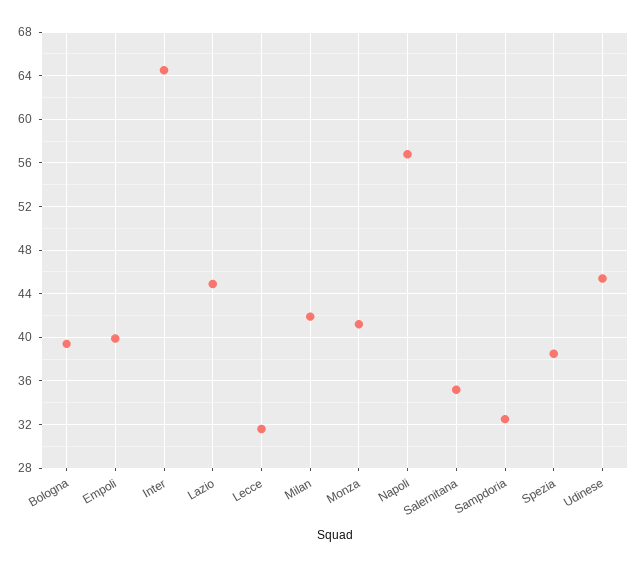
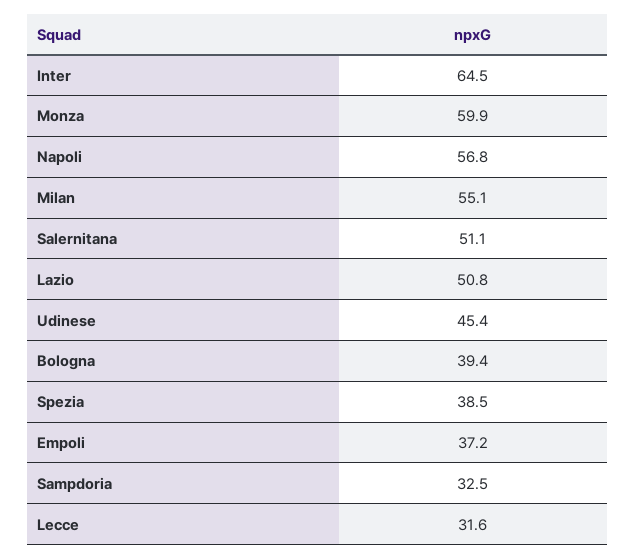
Empoli: 40 -> 37.2
Lazio: 45 -> 50.8
Milan: 42 -> 55.1
Monza: 41 -> 59.9
Salernitana: 35 -> 51.1

